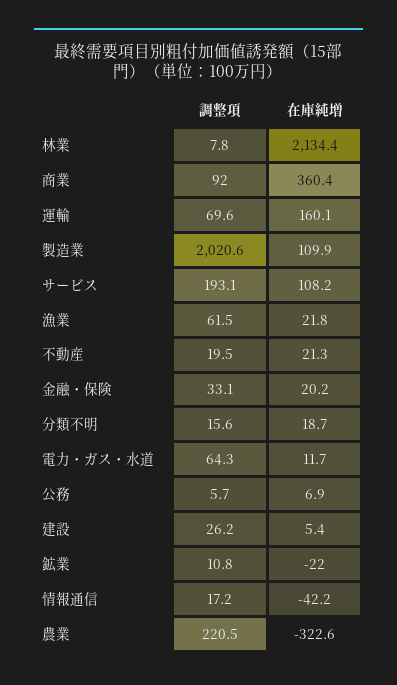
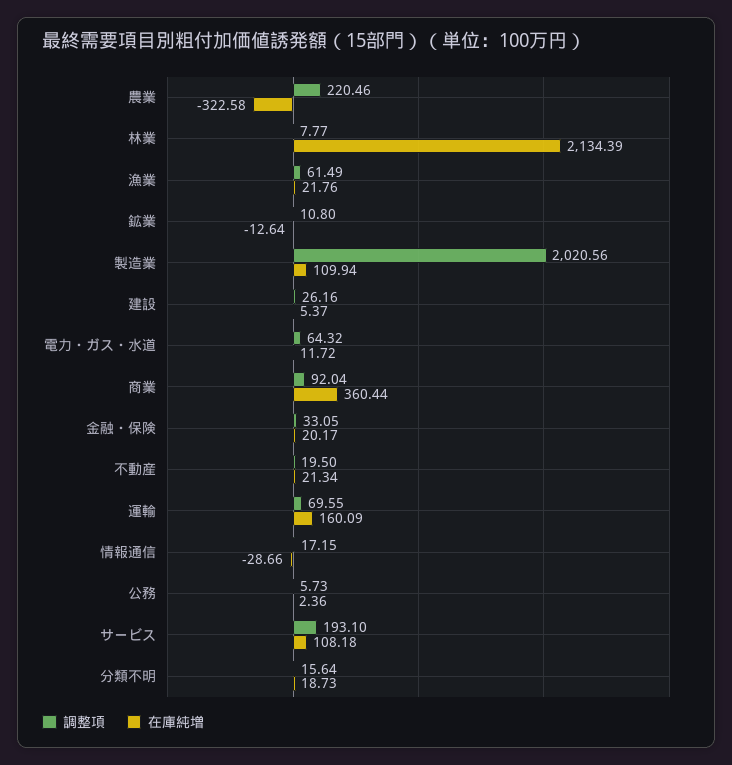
在庫純増, 公務: 6.9 -> 2.36
在庫純増, 鉱業: -22 -> -12.64
在庫純増, 情報通信: -42.2 -> -28.66

